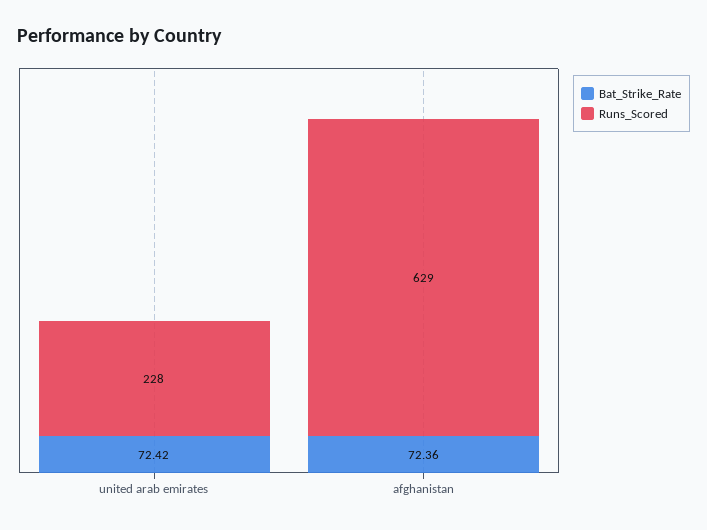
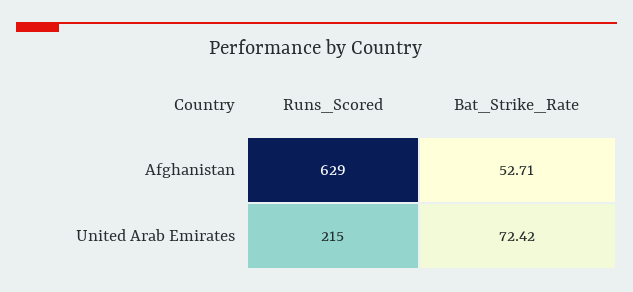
Runs_Scored, united arab emirates: 228 -> 215
Bat_Strike_Rate, afghanistan: 72.36 -> 52.71

